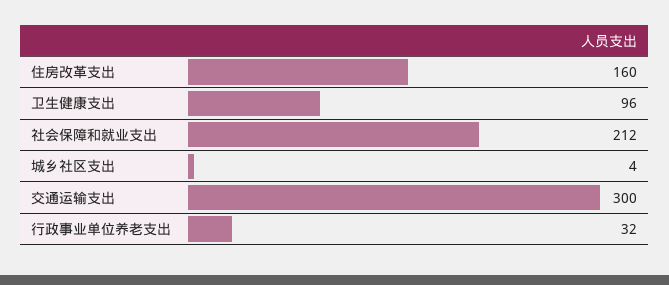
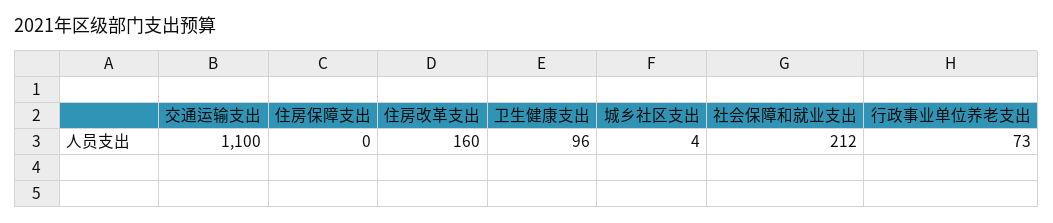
交通运输支出: 300 -> 1100
行政事业单位养老支出: 32 -> 73
住房保障支出: none -> 0

